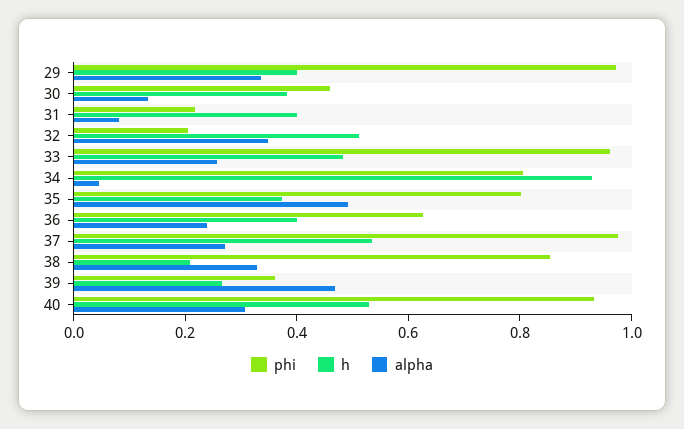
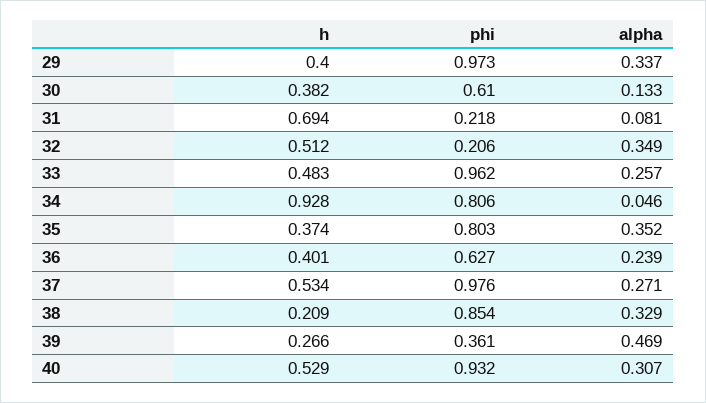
phi, 30: 0.45 -> 0.61
h, 31: 0.4 -> 0.694
alpha, 35: 0.5 -> 0.352

